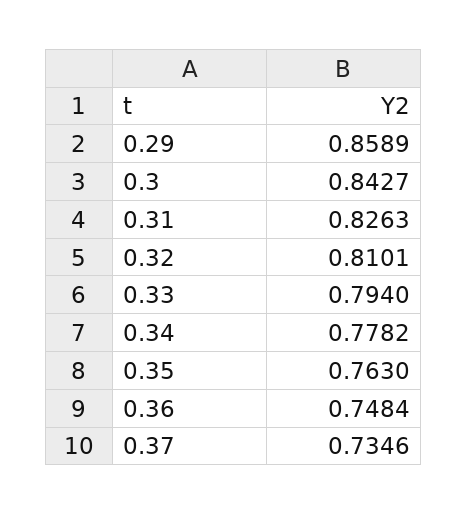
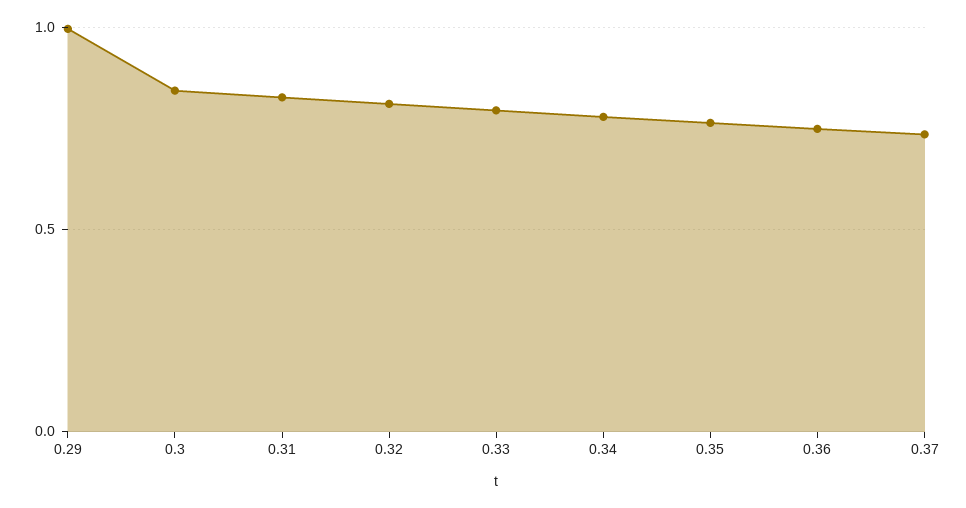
0.29: 0.8589 -> 1

